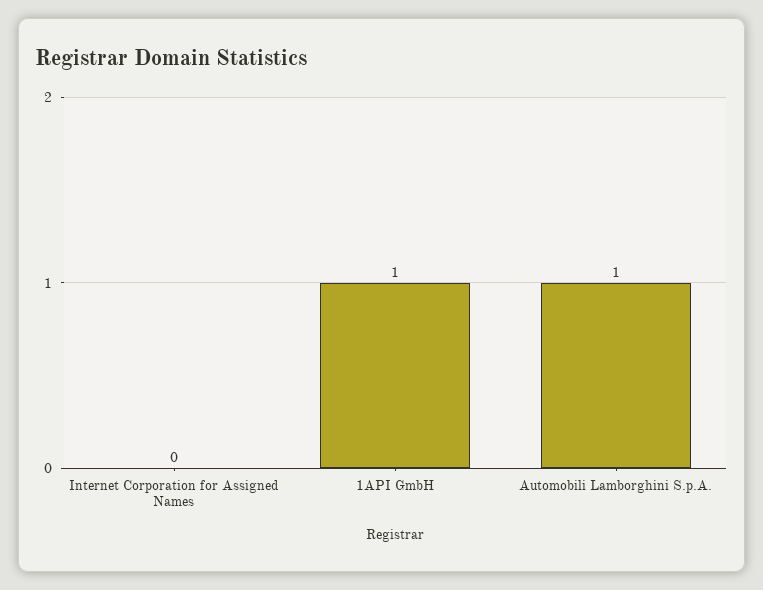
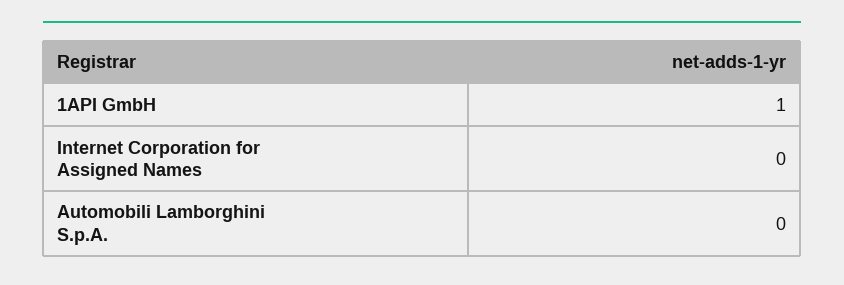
Automobili Lamborghini S.p.A.: 1 -> 0

